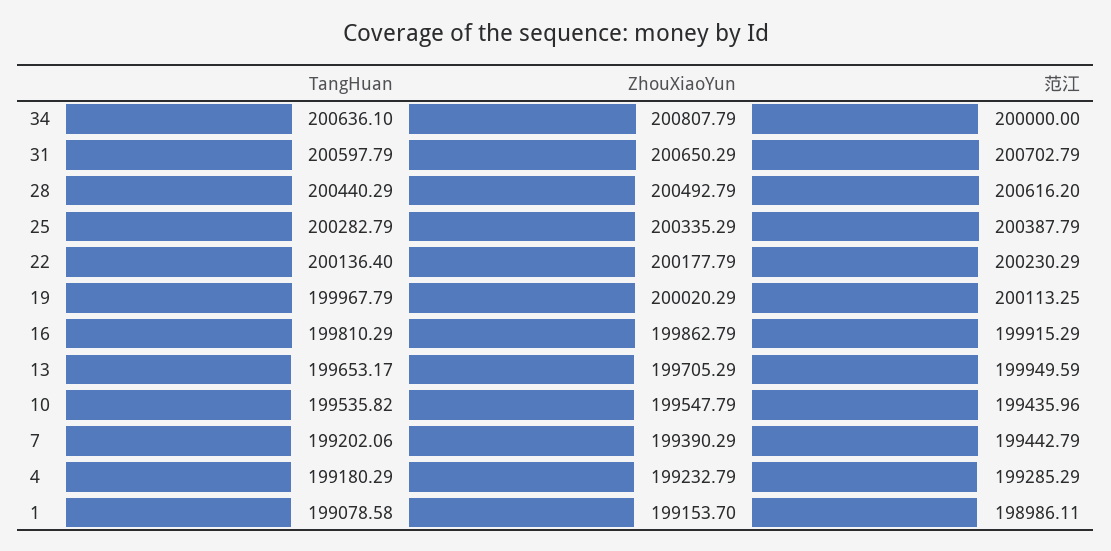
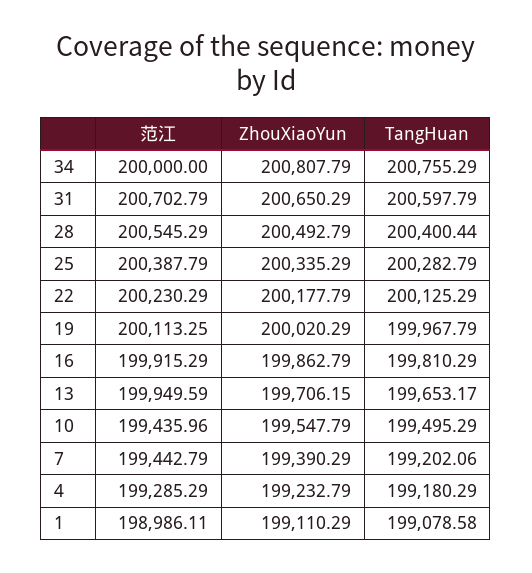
TangHuan, 34: 200636.1 -> 200755.29
TangHuan, 28: 200440.29 -> 200400.44
范江, 28: 200616.2 -> 200545.29
TangHuan, 22: 200136.4 -> 200125.29
ZhouXiaoYun, 13: 199705.29 -> 199706.15
TangHuan, 10: 199535.82 -> 199495.29
ZhouXiaoYun, 1: 199153.7 -> 199110.29

